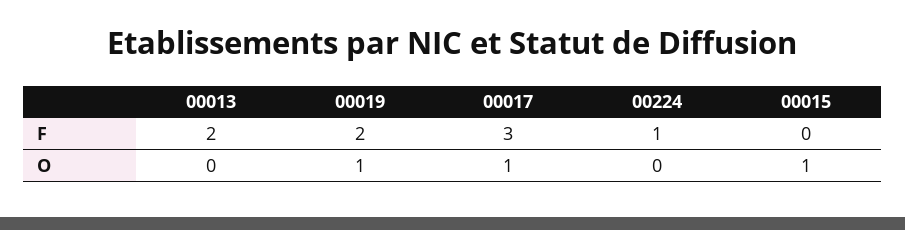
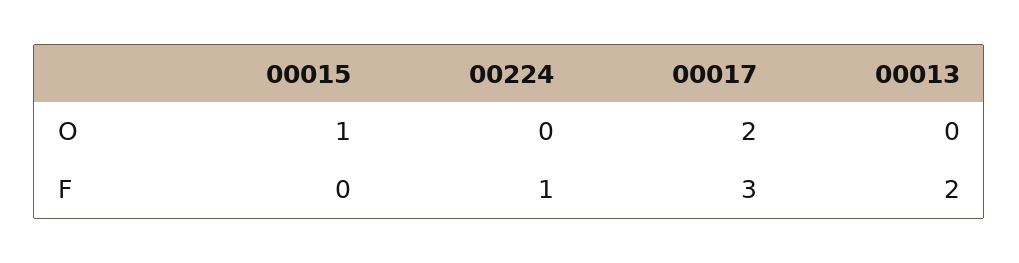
00019, F: 2 -> none
00019, O: 1 -> none
00017, O: 1 -> 2

